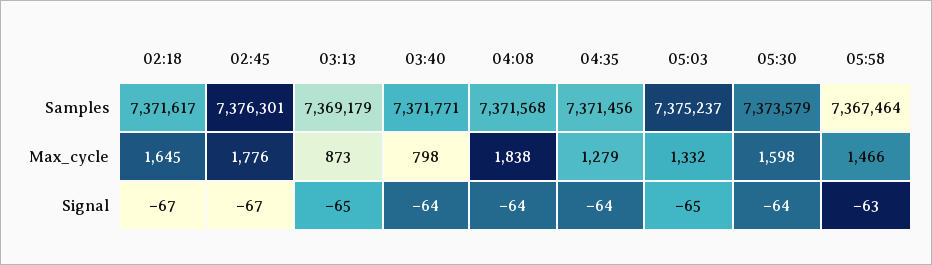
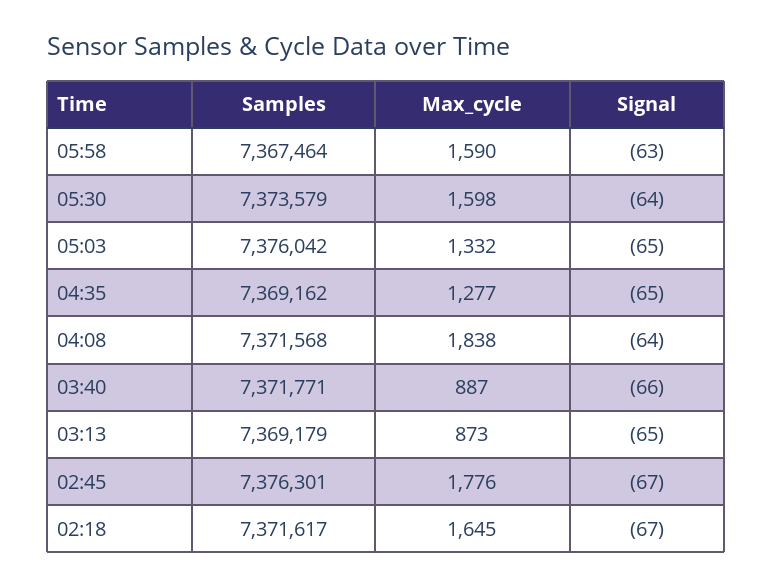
04:35, Samples: 7371456 -> 7369162
05:03, Samples: 7375237 -> 7376042
03:40, Max_cycle: 798 -> 887
04:35, Max_cycle: 1279 -> 1277
05:58, Max_cycle: 1466 -> 1590
03:40, Signal: -64 -> -66
04:35, Signal: -64 -> -65

